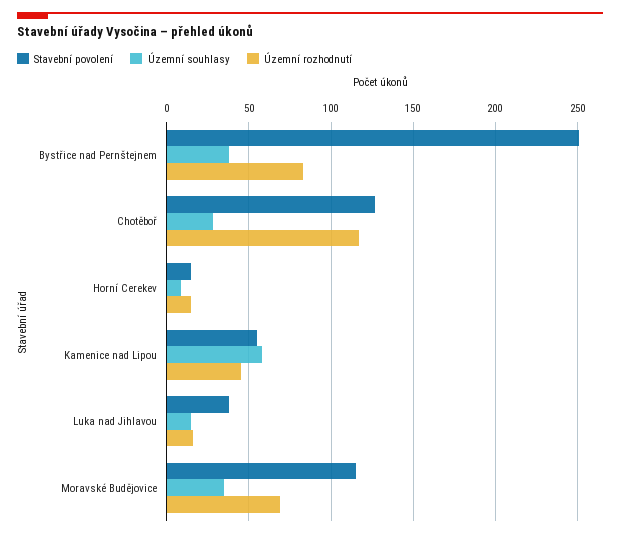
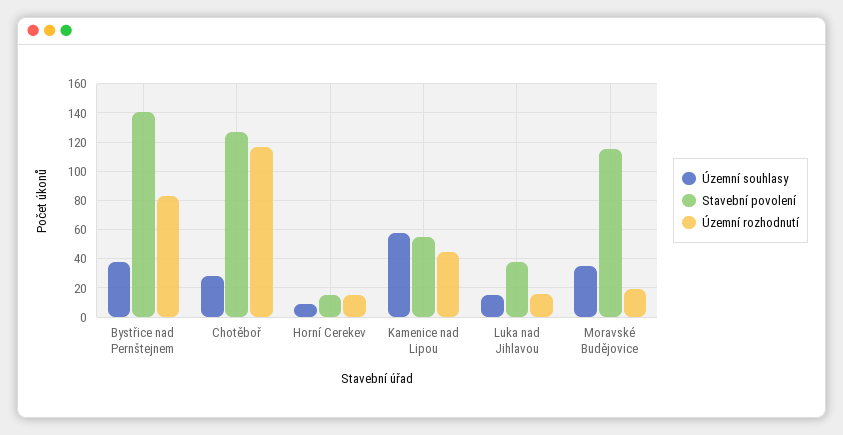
Stavební povolení, Bystřice nad Pernštejnem: 250 -> 140
Územní rozhodnutí, Moravské Budějovice: 70 -> 20

